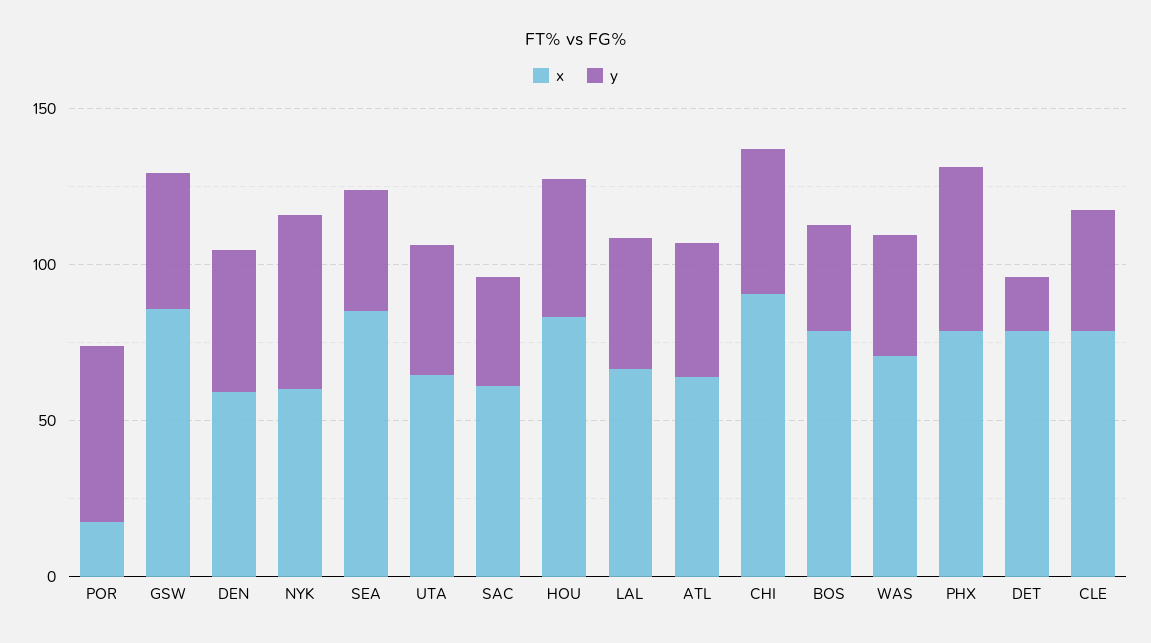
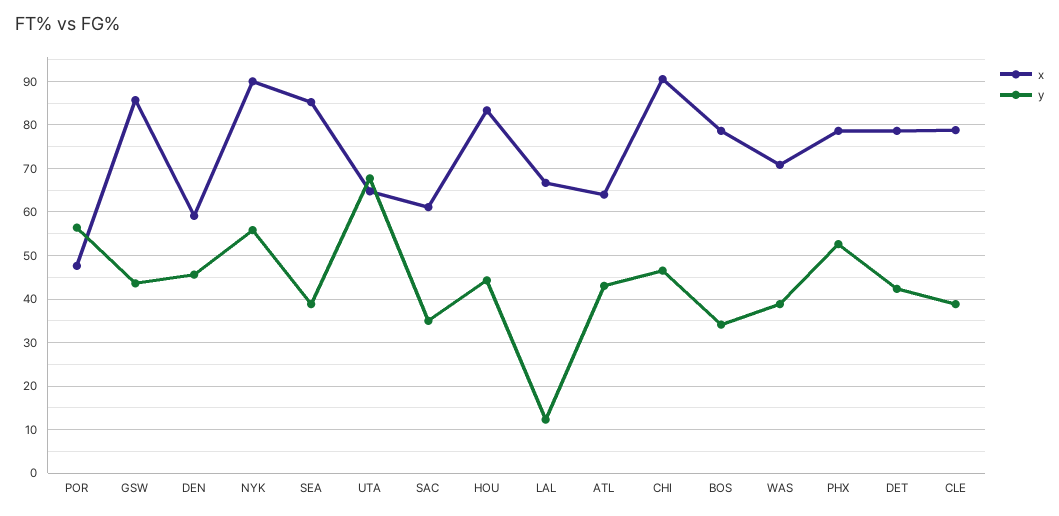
x, POR: 20 -> 48
x, NYK: 60 -> 90
y, UTA: 40 -> 68
y, LAL: 40 -> 12
y, DET: 20 -> 42

